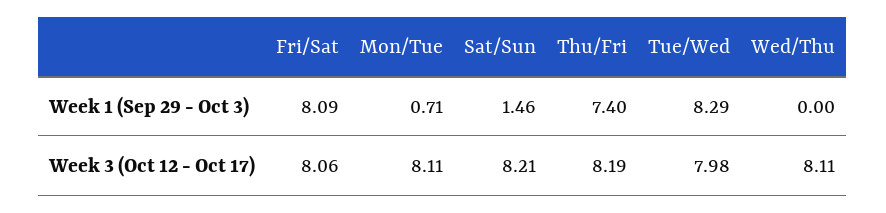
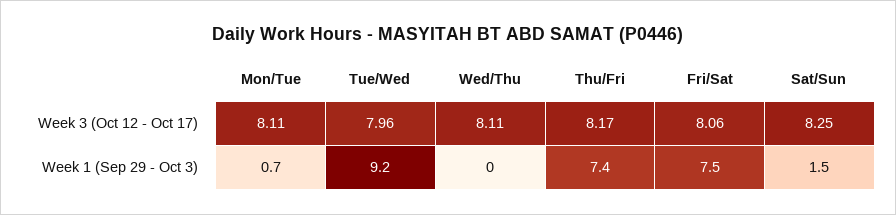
Fri/Sat, Week 1 (Sep 29 - Oct 3): 8.09 -> 7.5
Tue/Wed, Week 1 (Sep 29 - Oct 3): 8.29 -> 9.2
Sat/Sun, Week 3 (Oct 12 - Oct 17): 8.21 -> 8.25
Thu/Fri, Week 3 (Oct 12 - Oct 17): 8.19 -> 8.17
Tue/Wed, Week 3 (Oct 12 - Oct 17): 7.98 -> 7.96

